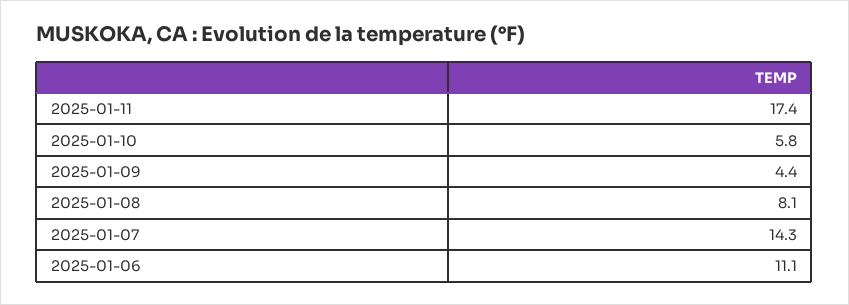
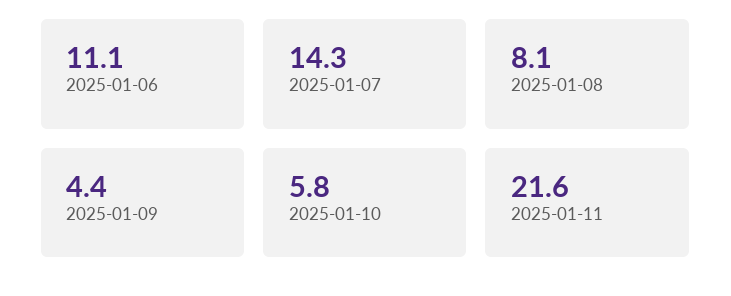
2025-01-11: 17.4 -> 21.6

